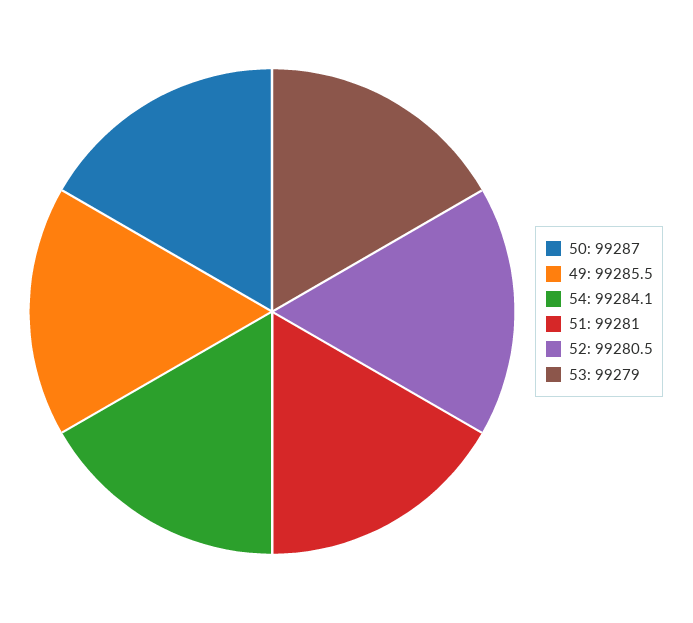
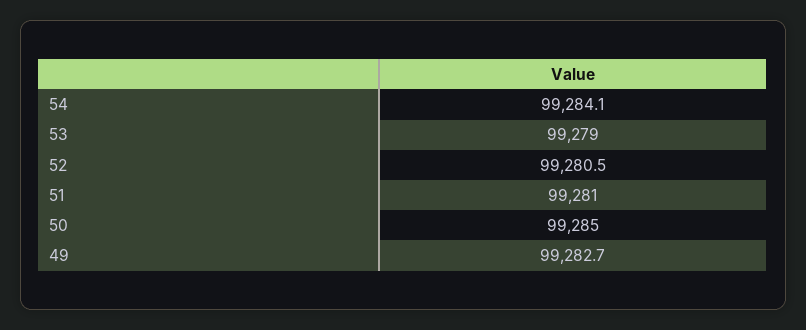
50: 99287 -> 99285
49: 99285.5 -> 99282.7

